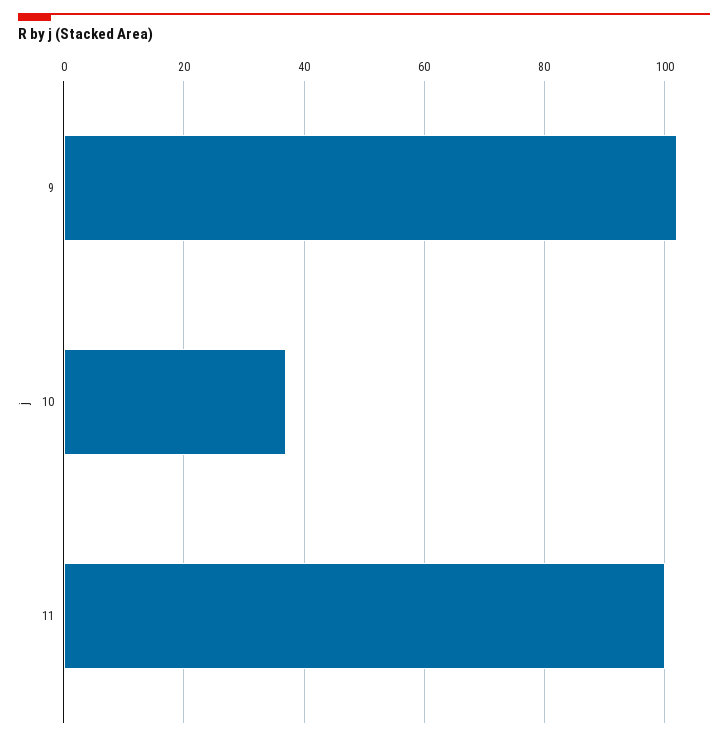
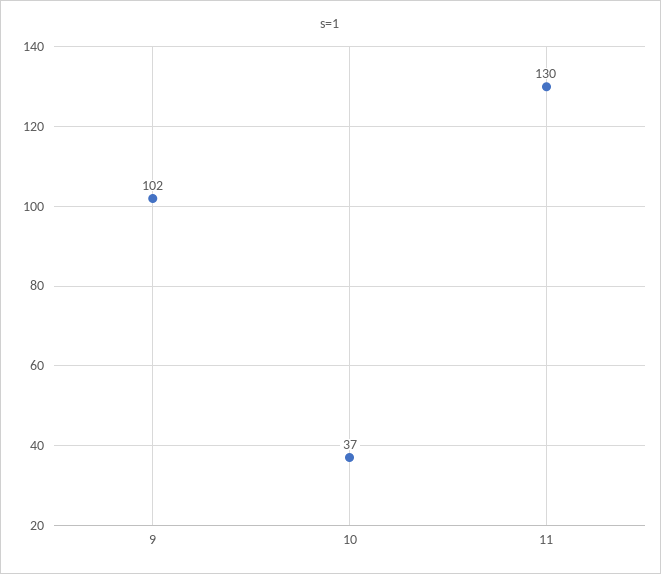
11: 100 -> 130

